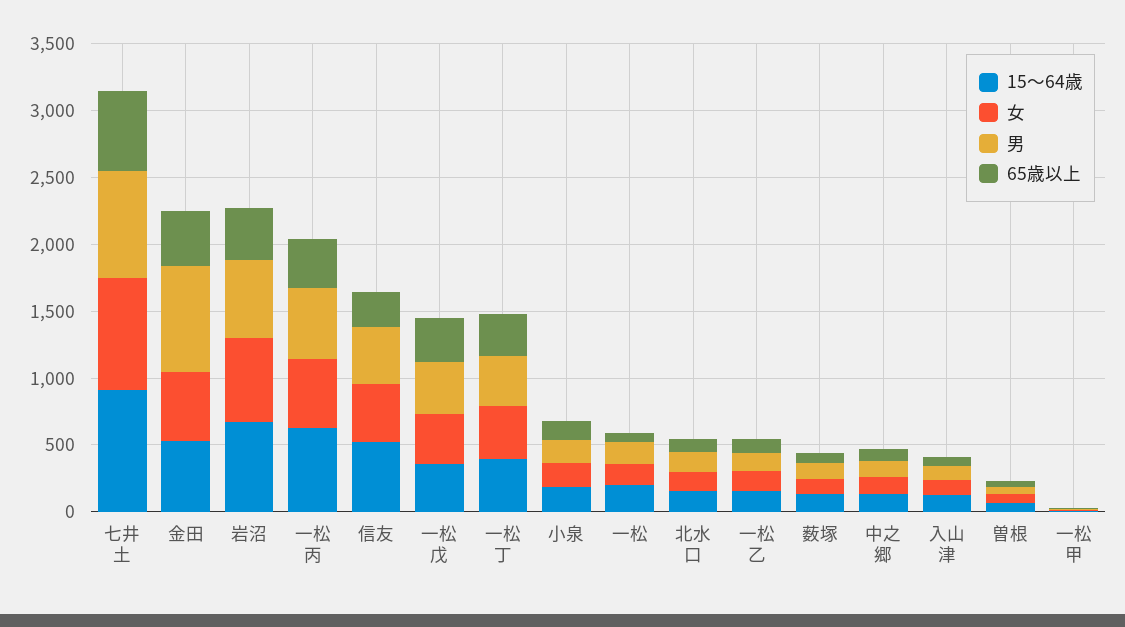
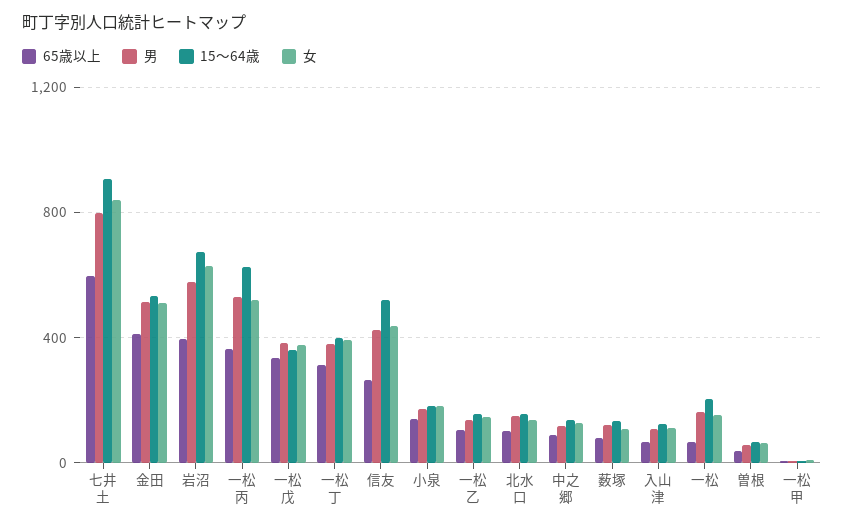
男, 金田: 800 -> 500

